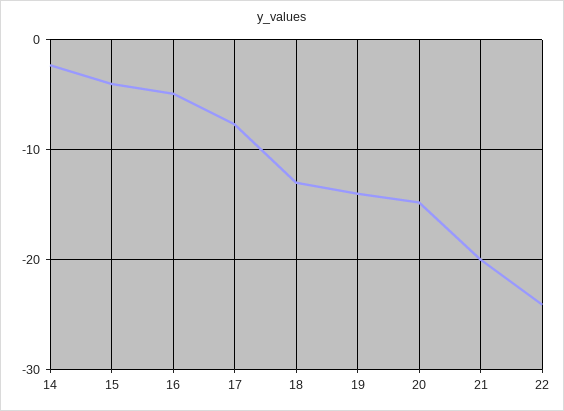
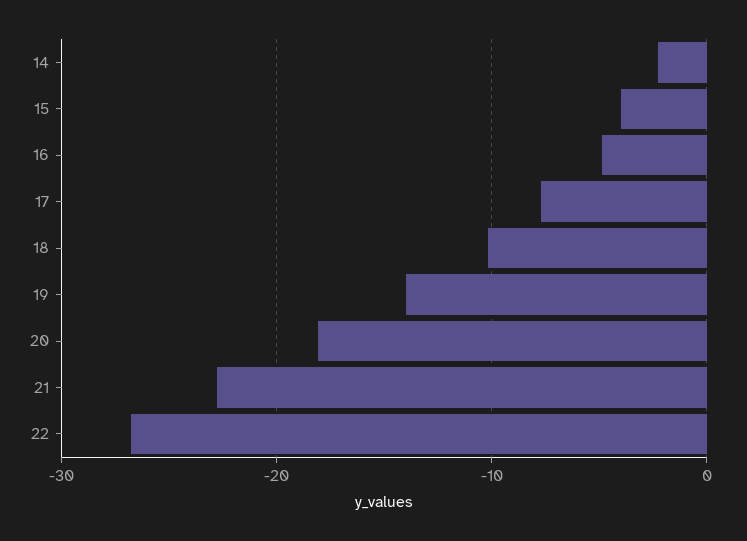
18: -13 -> -10
20: -15 -> -18
21: -20 -> -23
22: -24 -> -27

